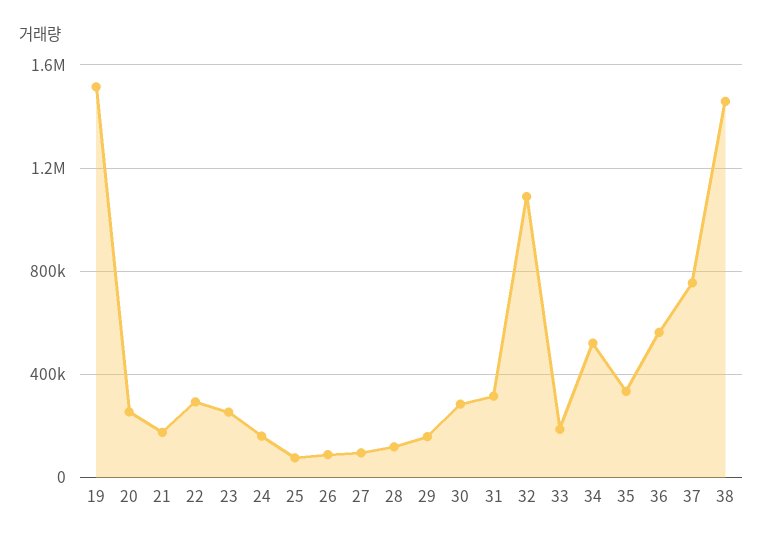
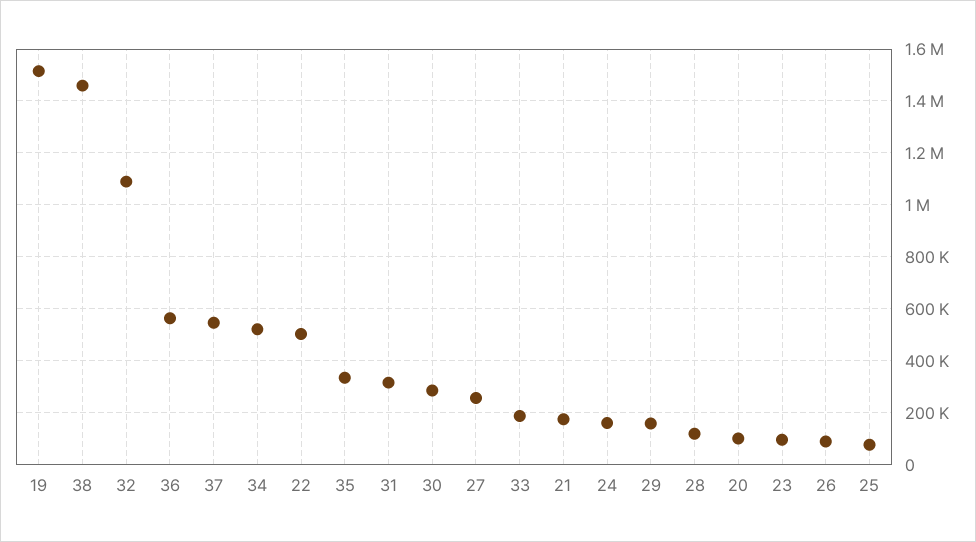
20: 250000 -> 100000
22: 300000 -> 500000
23: 250000 -> 100000
27: 100000 -> 250000
37: 750000 -> 550000

